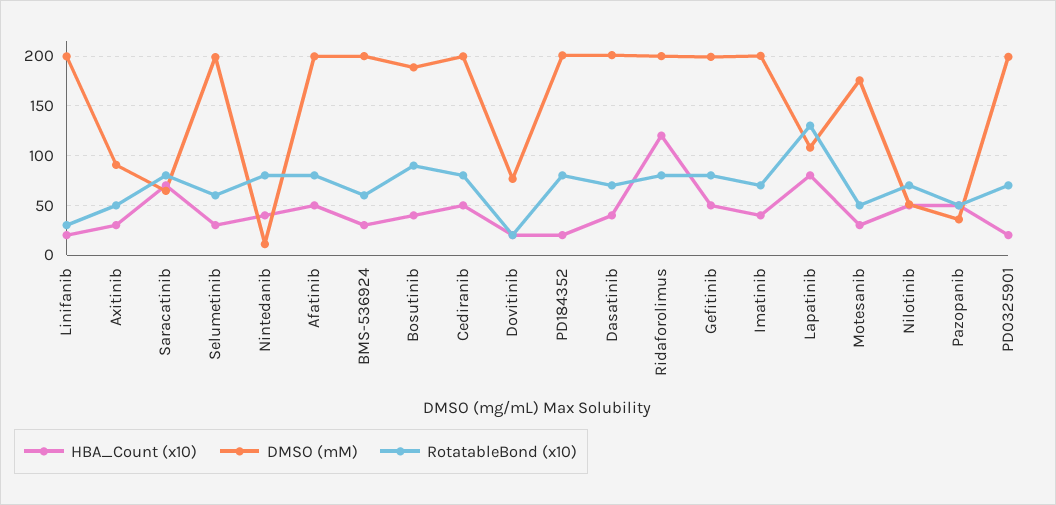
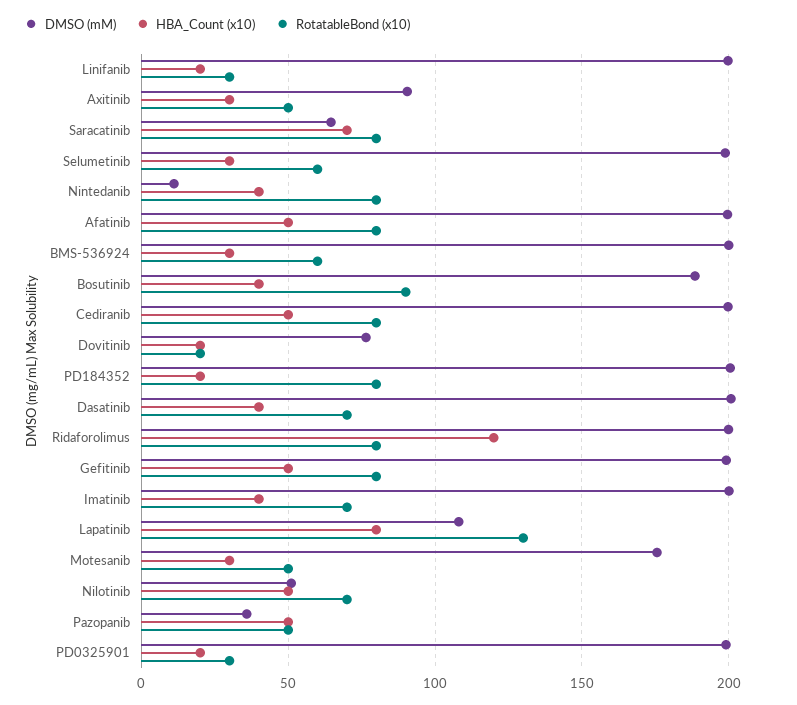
RotatableBond (x10), PD0325901: 70 -> 30

